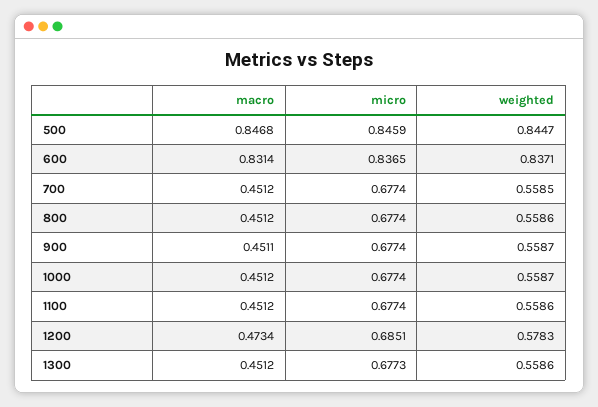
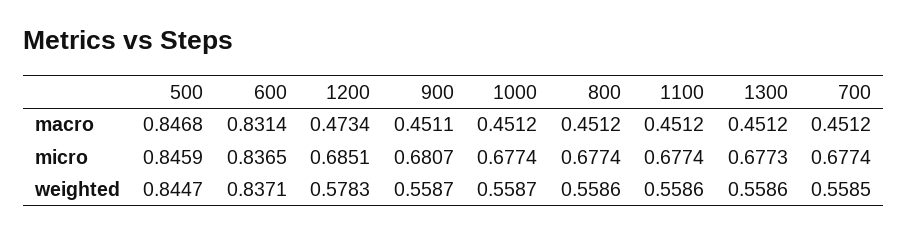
micro, 900: 0.6774 -> 0.6807

